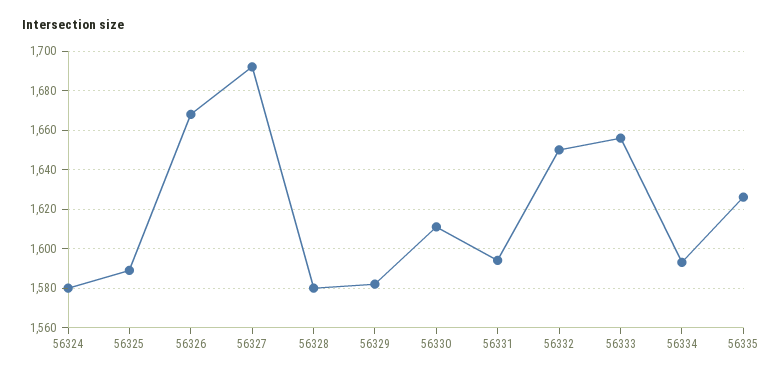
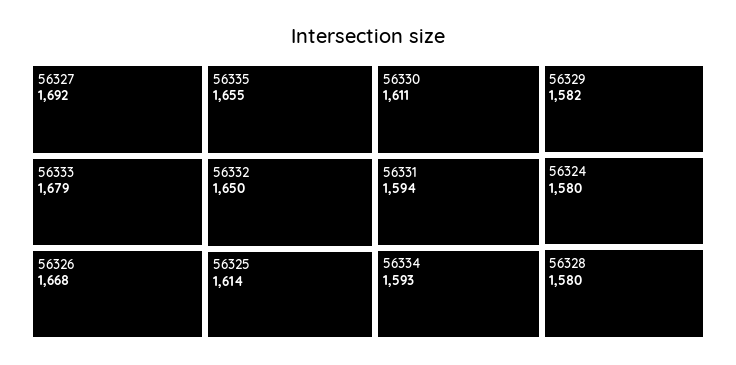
56325: 1590 -> 1614
56333: 1655 -> 1679
56335: 1625 -> 1655

